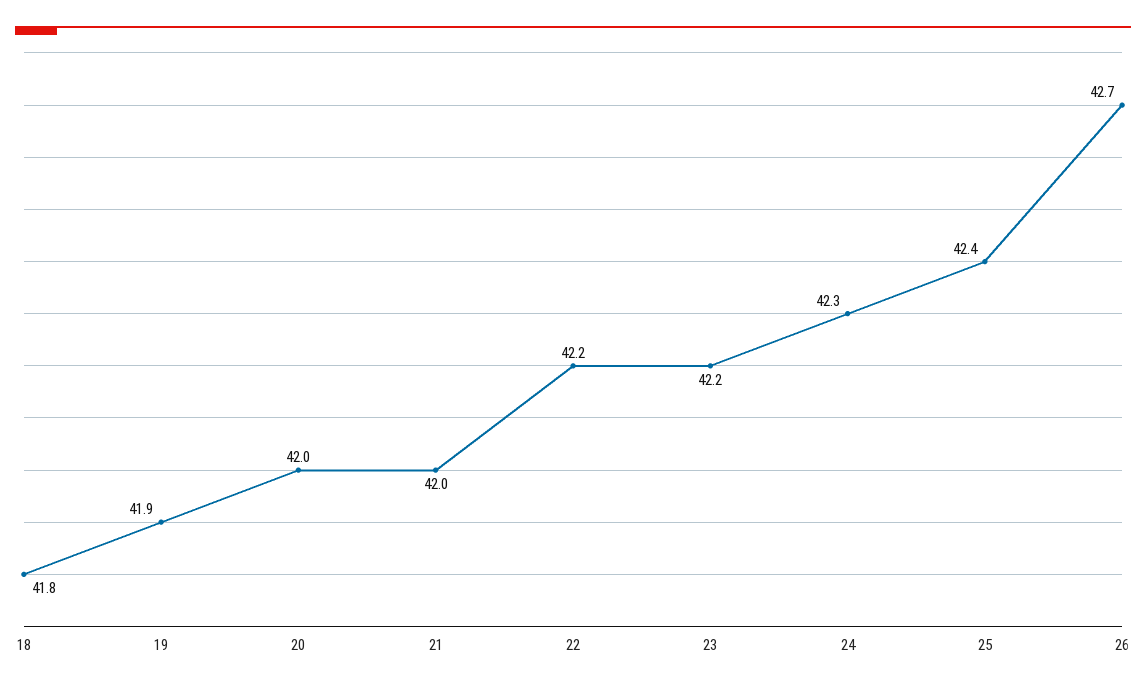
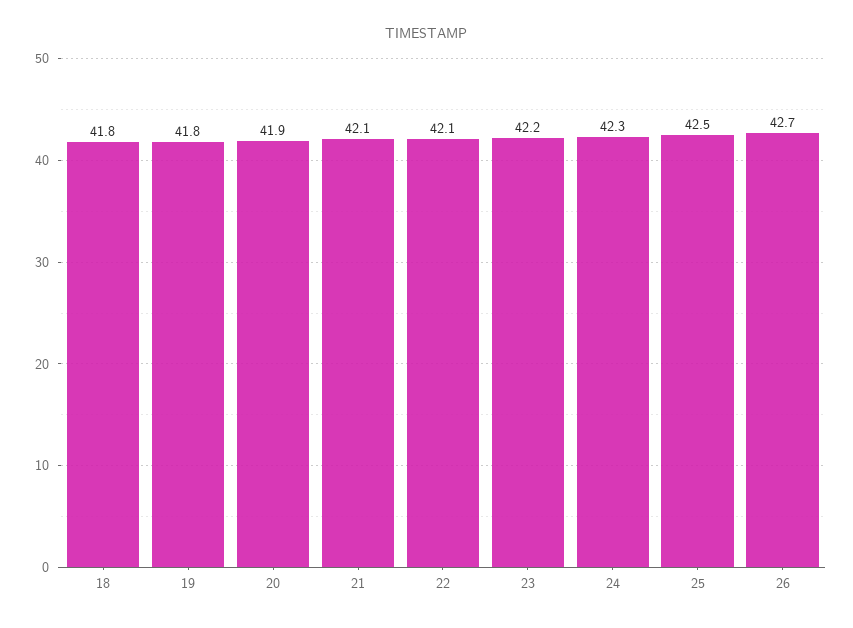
19: 41.9 -> 41.8
20: 42 -> 41.9
21: 42 -> 42.1
22: 42.2 -> 42.1
25: 42.4 -> 42.5

